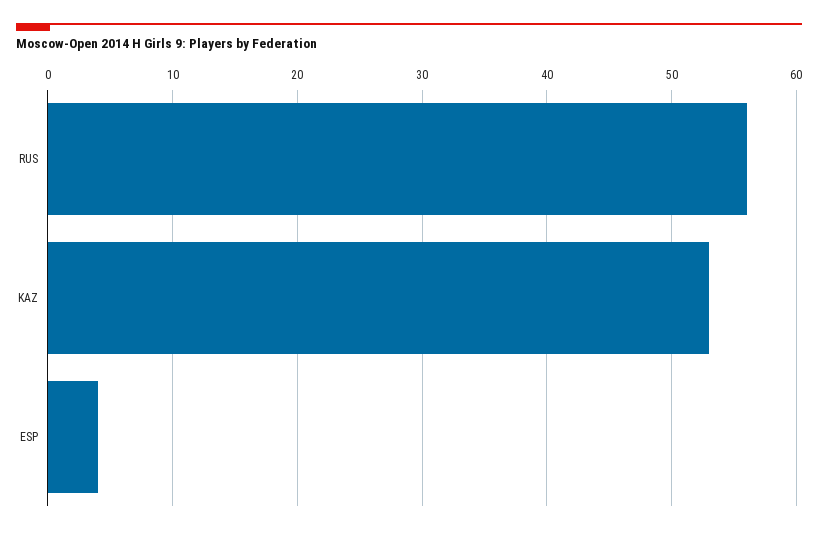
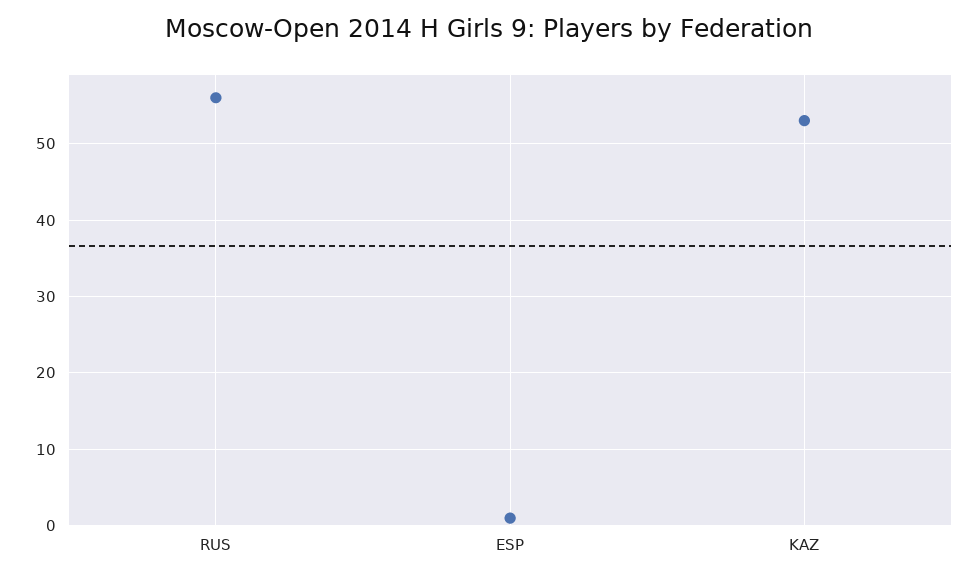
ESP: 4 -> 1

